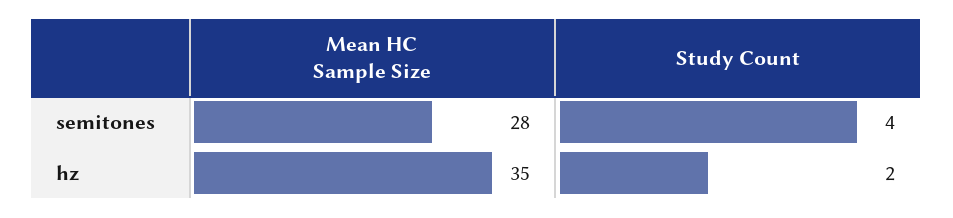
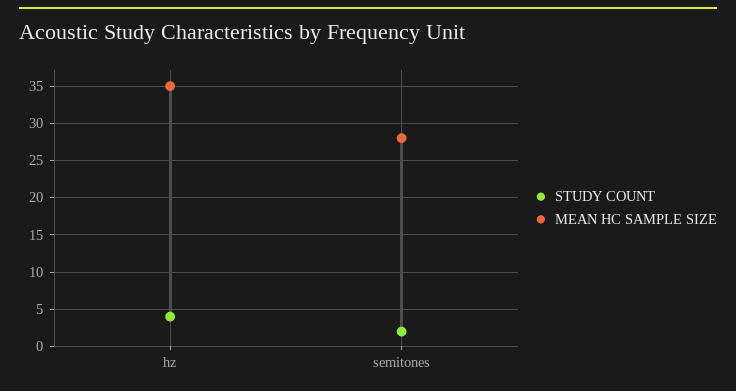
Study Count, semitones: 4 -> 2
Study Count, hz: 2 -> 4

